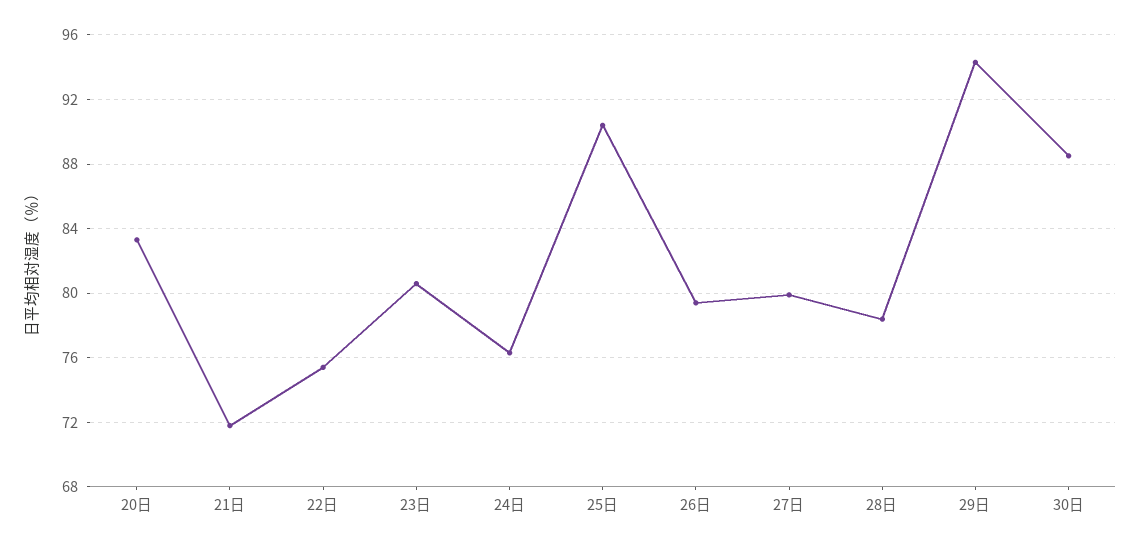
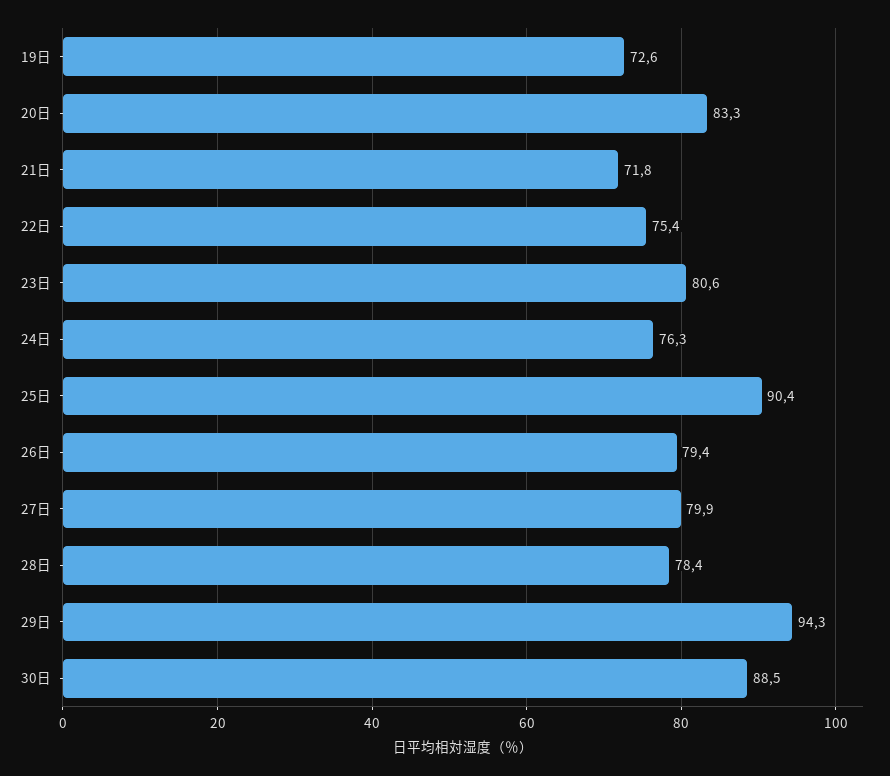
19日: none -> 72.6

